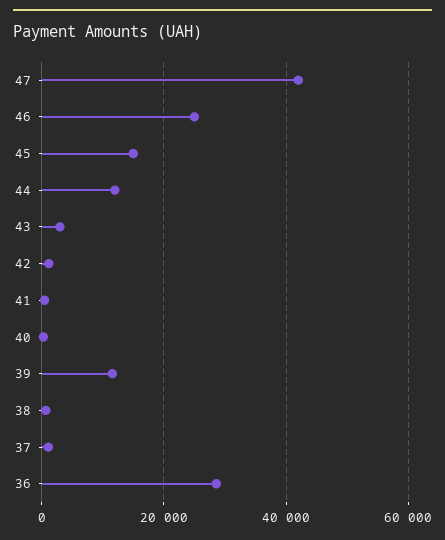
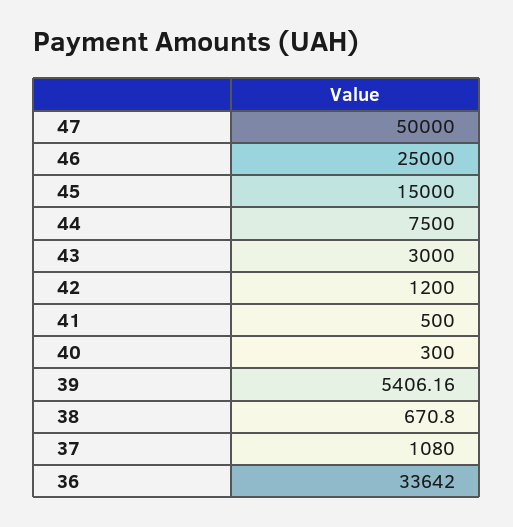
47: 42000 -> 50000
44: 12000 -> 7500
39: 12000 -> 5406.16
36: 28000 -> 33642

